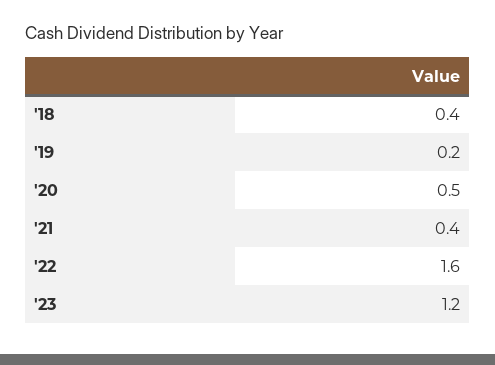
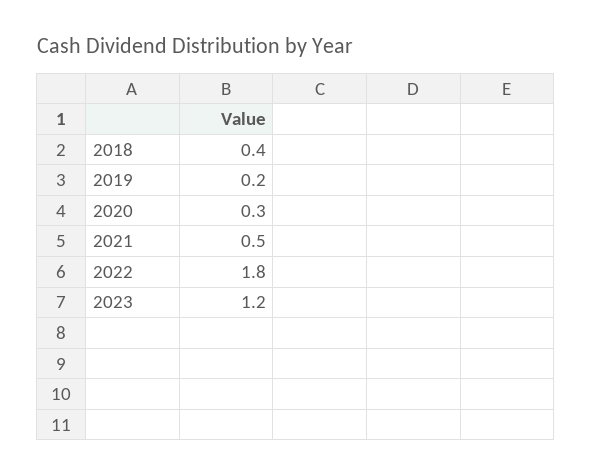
'20: 0.5 -> 0.3
'21: 0.4 -> 0.5
'22: 1.6 -> 1.8

